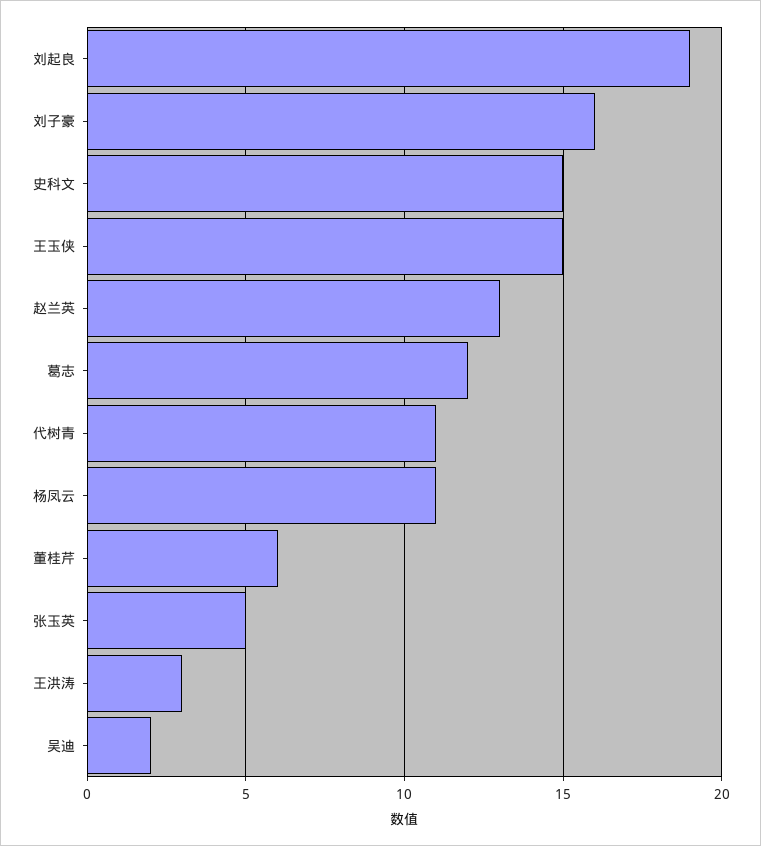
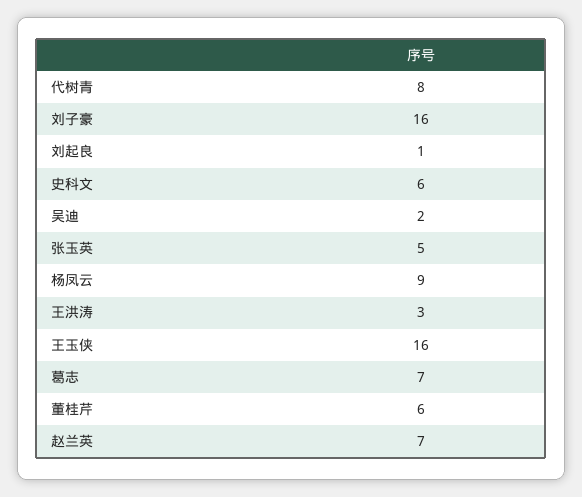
刘起良: 19 -> 1
史科文: 15 -> 6
王玉侠: 15 -> 16
赵兰英: 13 -> 7
葛志: 12 -> 7
代树青: 11 -> 8
杨凤云: 11 -> 9

